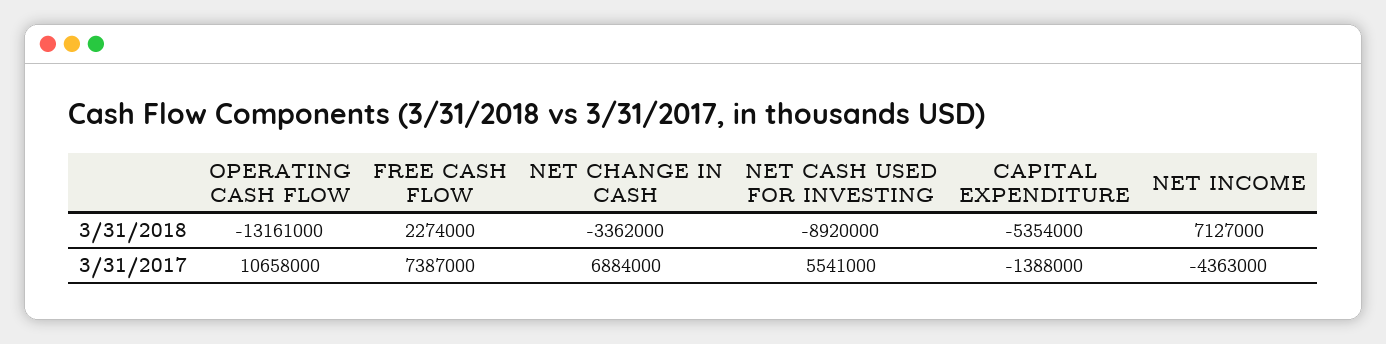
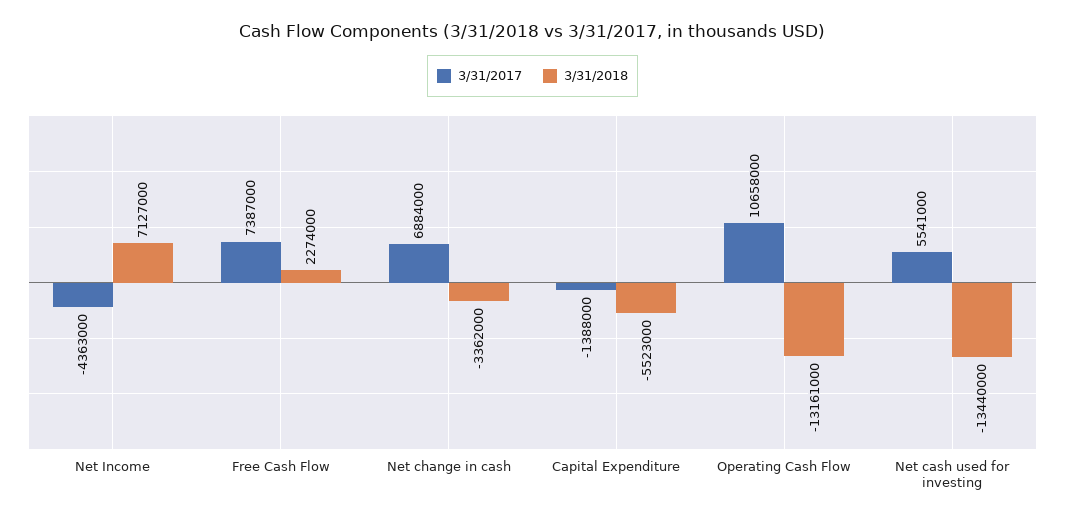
3/31/2018, NET CASH USED FOR INVESTING: -8920000 -> -13440000
3/31/2018, CAPITAL EXPENDITURE: -5354000 -> -5523000

